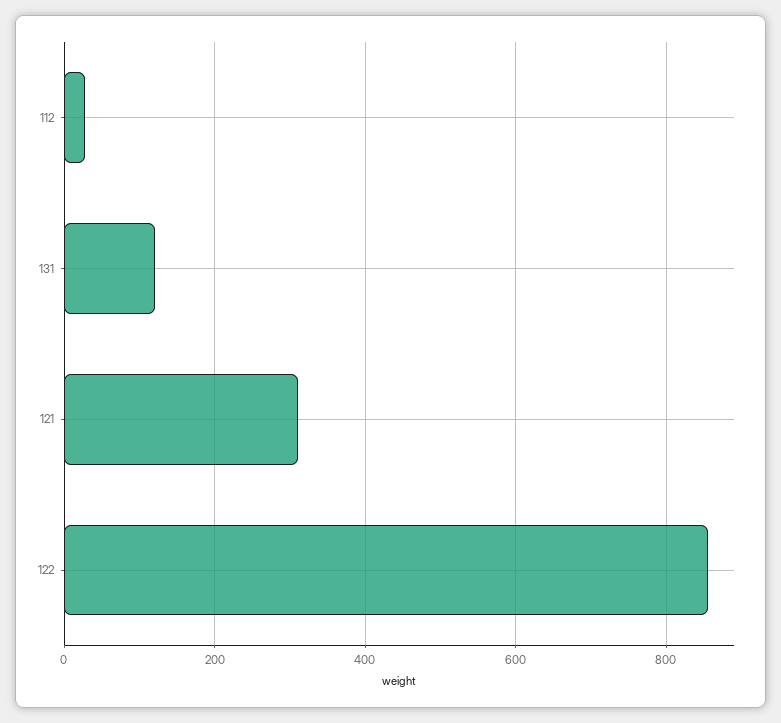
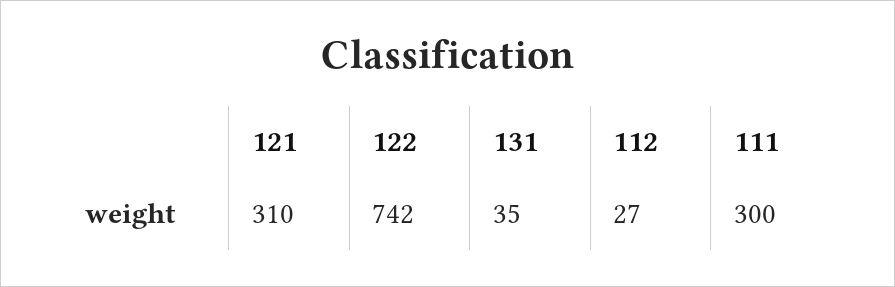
131: 120 -> 35
122: 860 -> 742
111: none -> 300

